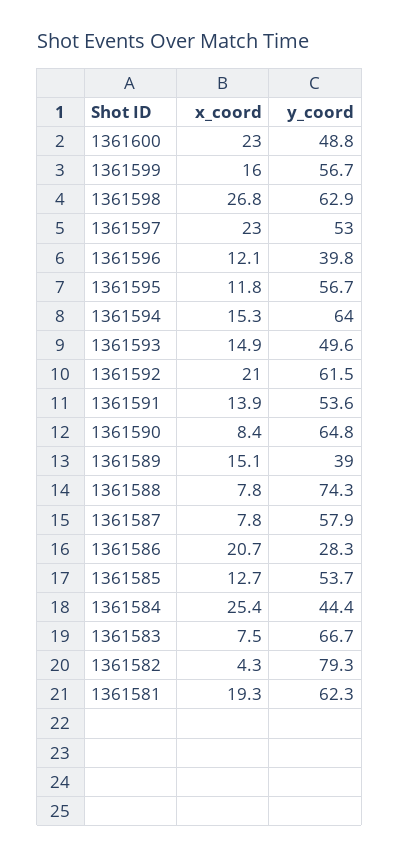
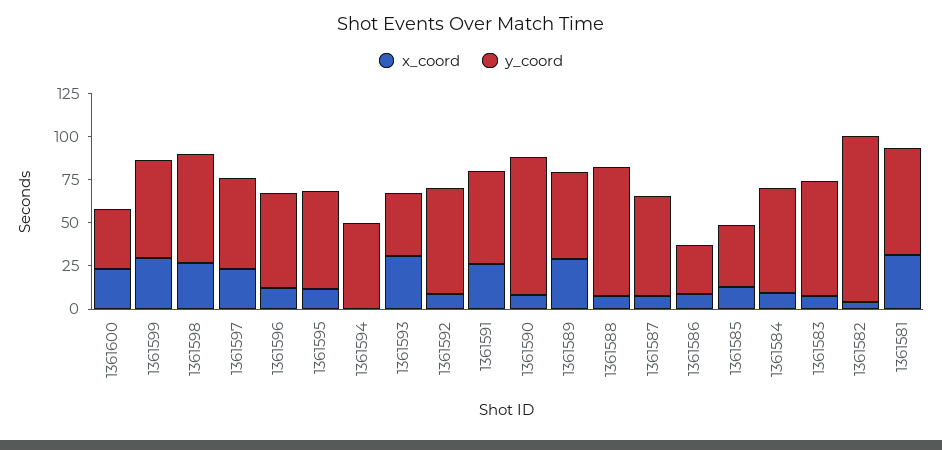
y_coord, 1361600: 48.8 -> 35
x_coord, 1361599: 16 -> 30
y_coord, 1361596: 39.8 -> 55
x_coord, 1361594: 15.3 -> 0
y_coord, 1361594: 64 -> 50
x_coord, 1361593: 14.9 -> 30
y_coord, 1361593: 49.6 -> 35
x_coord, 1361592: 21 -> 10
x_coord, 1361591: 13.9 -> 25
y_coord, 1361590: 64.8 -> 80
x_coord, 1361589: 15.1 -> 30
y_coord, 1361589: 39 -> 50
x_coord, 1361586: 20.7 -> 10
y_coord, 1361585: 53.7 -> 35
x_coord, 1361584: 25.4 -> 10
y_coord, 1361584: 44.4 -> 60
y_coord, 1361582: 79.3 -> 95
x_coord, 1361581: 19.3 -> 30

